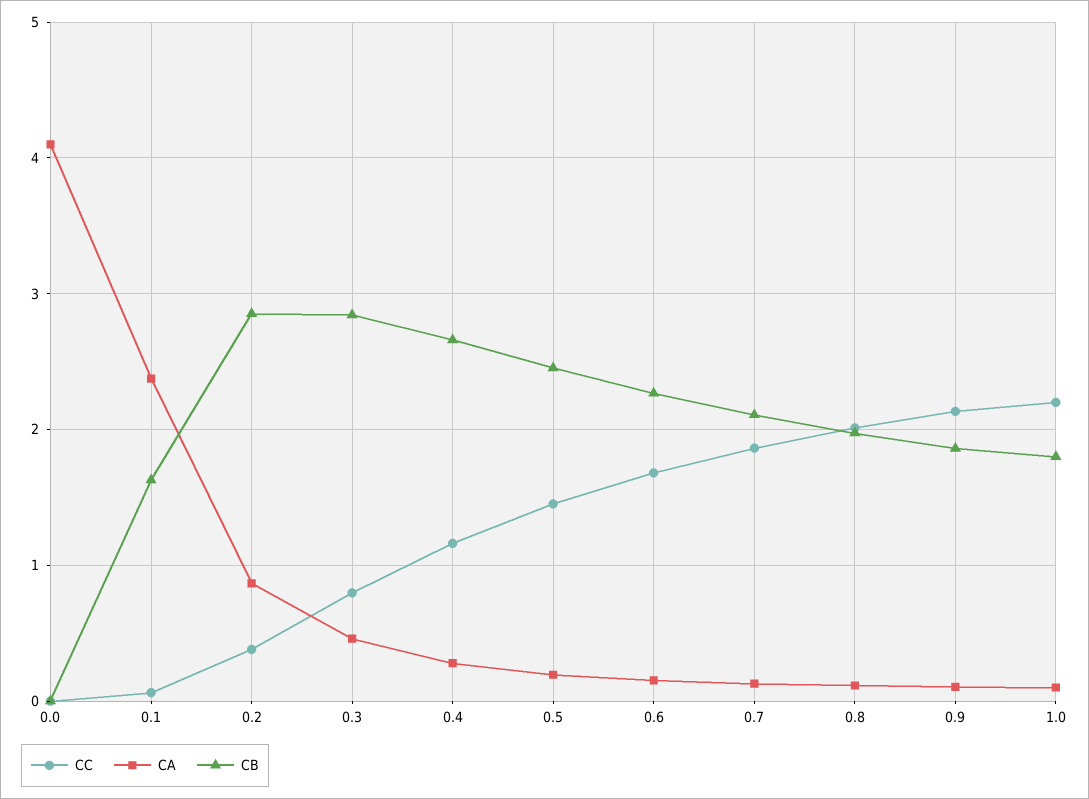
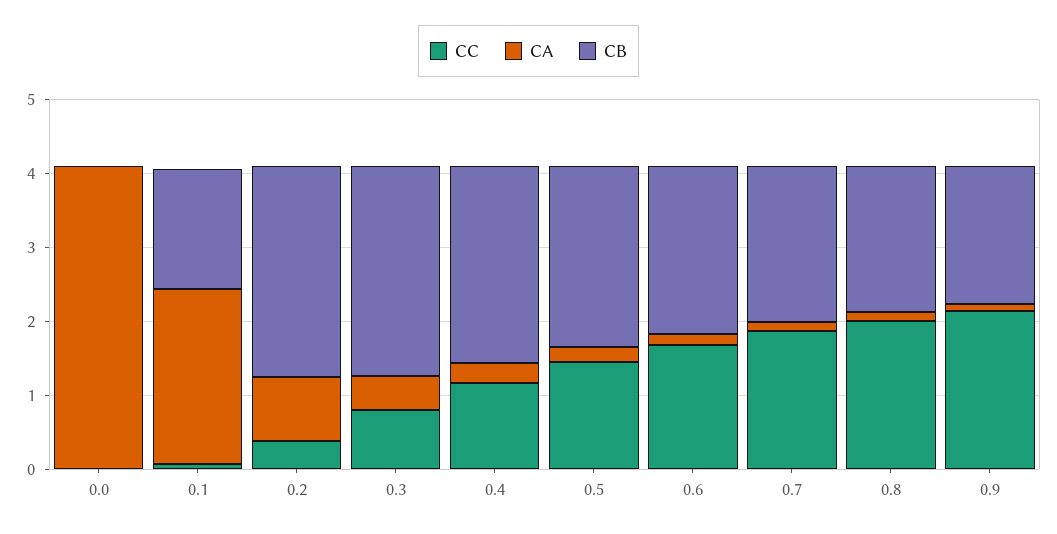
CC, 1.0: 2.2 -> none
CA, 1.0: 0.1 -> none
CB, 1.0: 1.8 -> none

